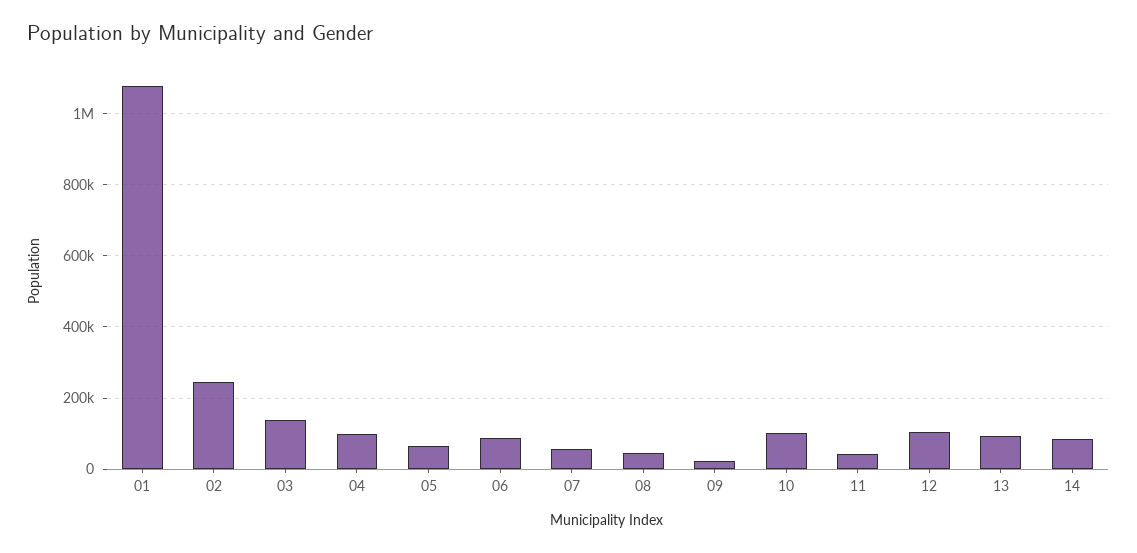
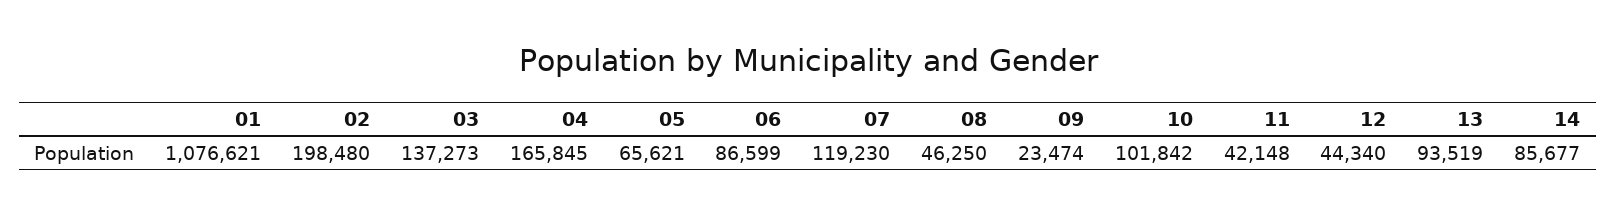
02: 240000 -> 198480
04: 100000 -> 165845
07: 60000 -> 119230
12: 100000 -> 44340

